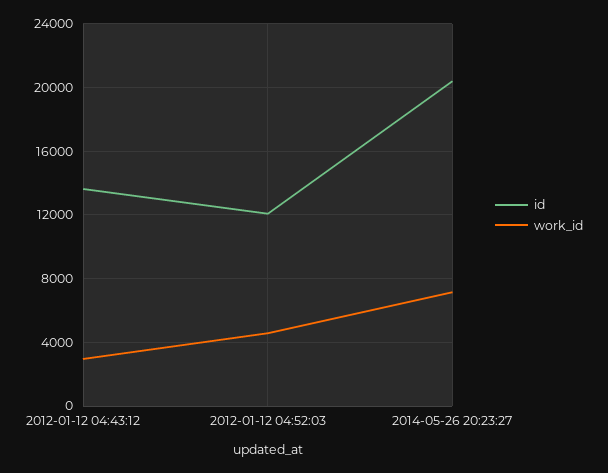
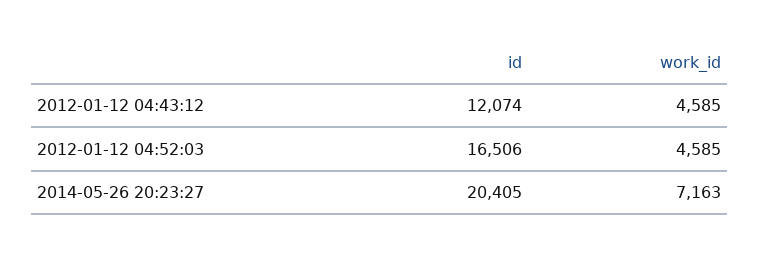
id, 2012-01-12 04:43:12: 13500 -> 12074
work_id, 2012-01-12 04:43:12: 3000 -> 4585
id, 2012-01-12 04:52:03: 12000 -> 16506

